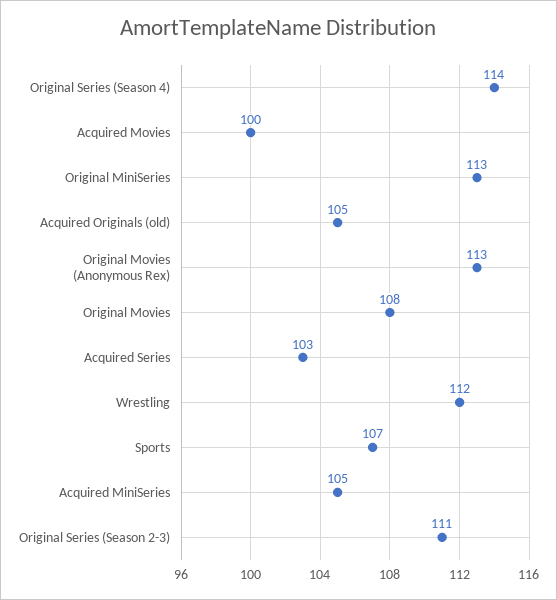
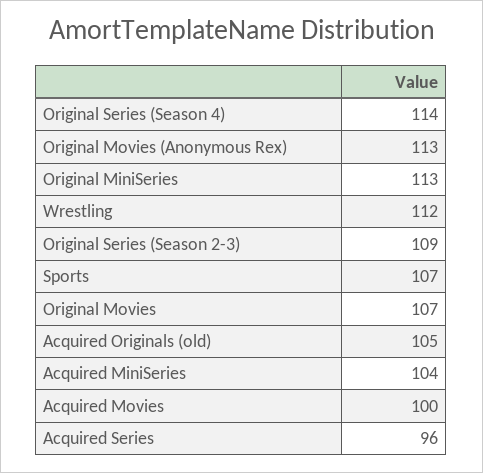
Original Movies: 108 -> 107
Acquired Series: 103 -> 96
Acquired MiniSeries: 105 -> 104
Original Series (Season 2-3): 111 -> 109

